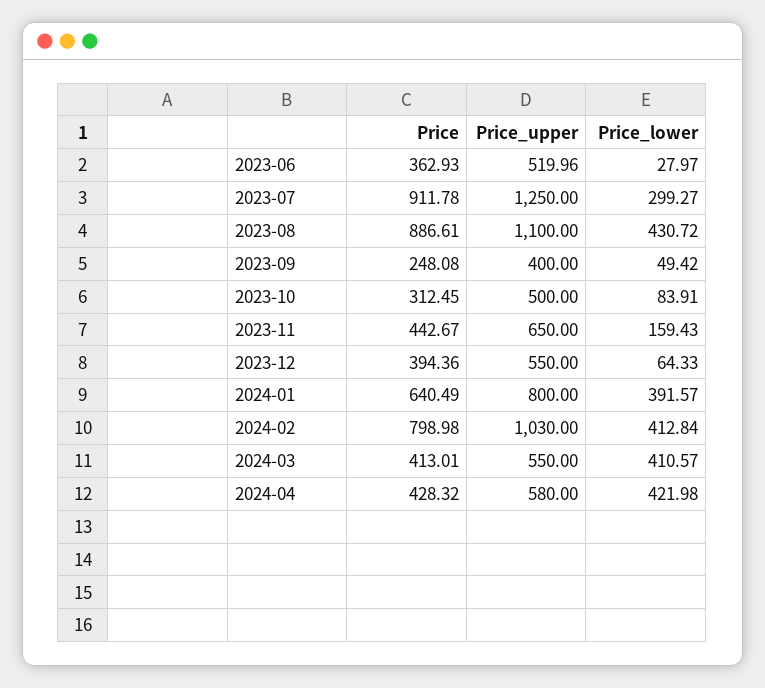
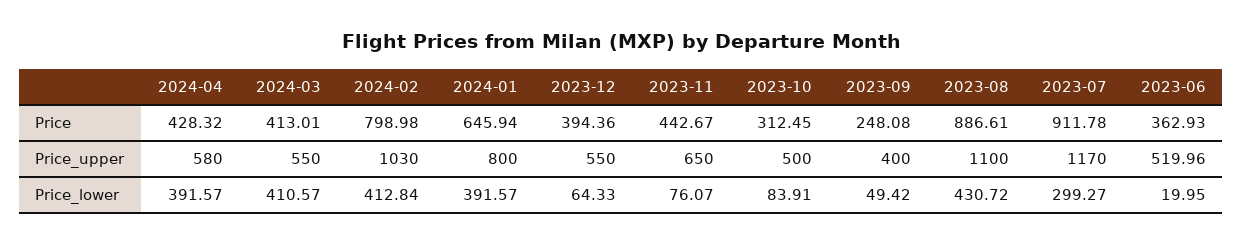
Price_lower, 2023-06: 27.97 -> 19.95
Price_upper, 2023-07: 1250 -> 1170
Price_lower, 2023-11: 159.43 -> 76.07
Price, 2024-01: 640.49 -> 645.94
Price_lower, 2024-04: 421.98 -> 391.57

